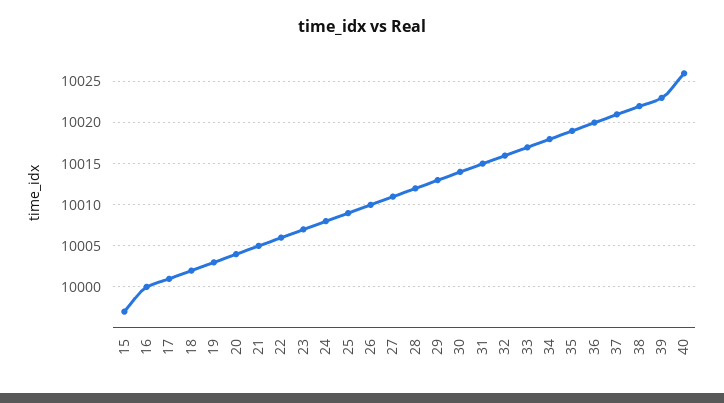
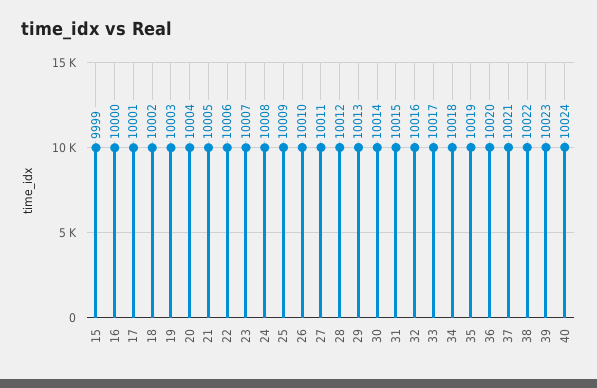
15: 9997 -> 9999
40: 10026 -> 10024

